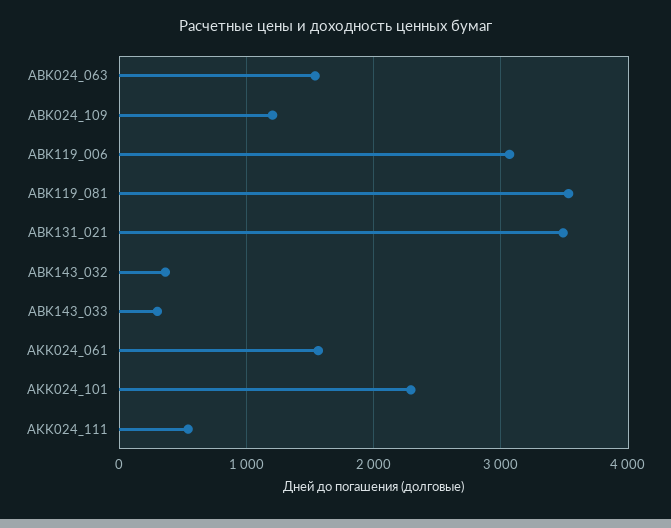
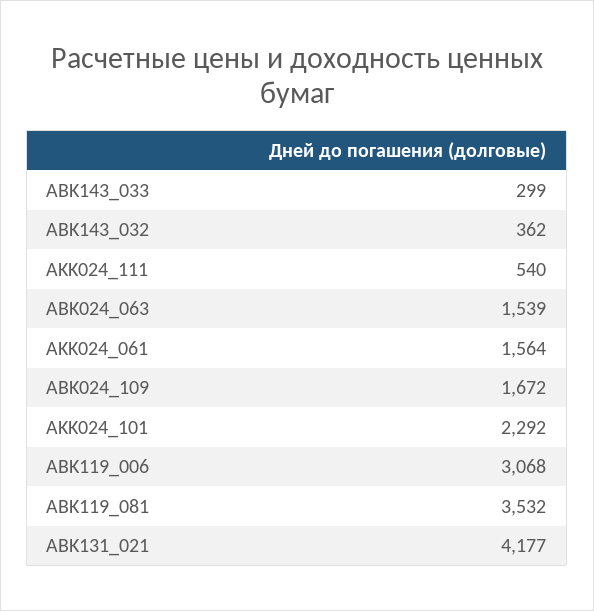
ABK024_109: 1200 -> 1672
ABK131_021: 3500 -> 4177

